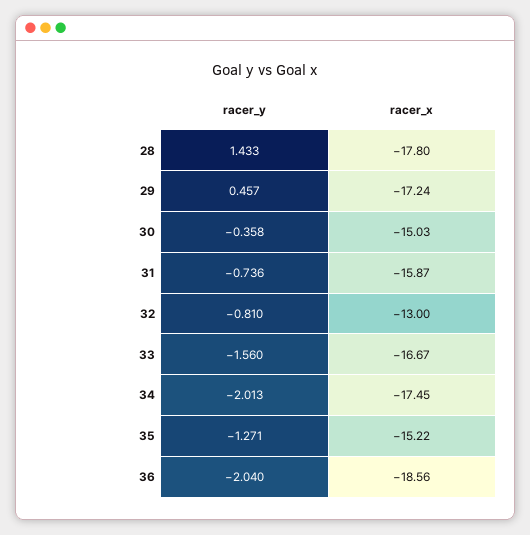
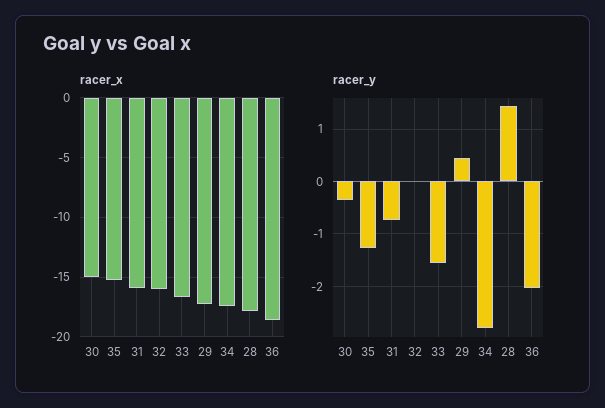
racer_y, 32: -0.81 -> 0
racer_x, 32: -13 -> -16
racer_y, 34: -2.013 -> -2.8

